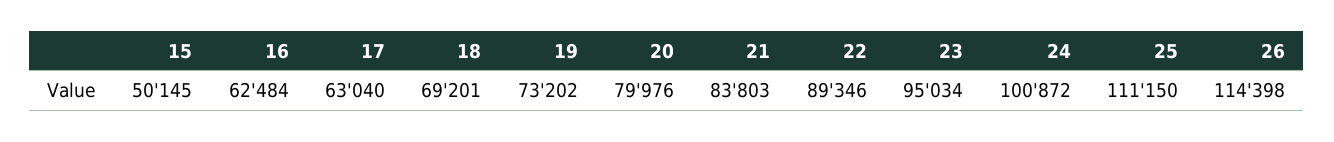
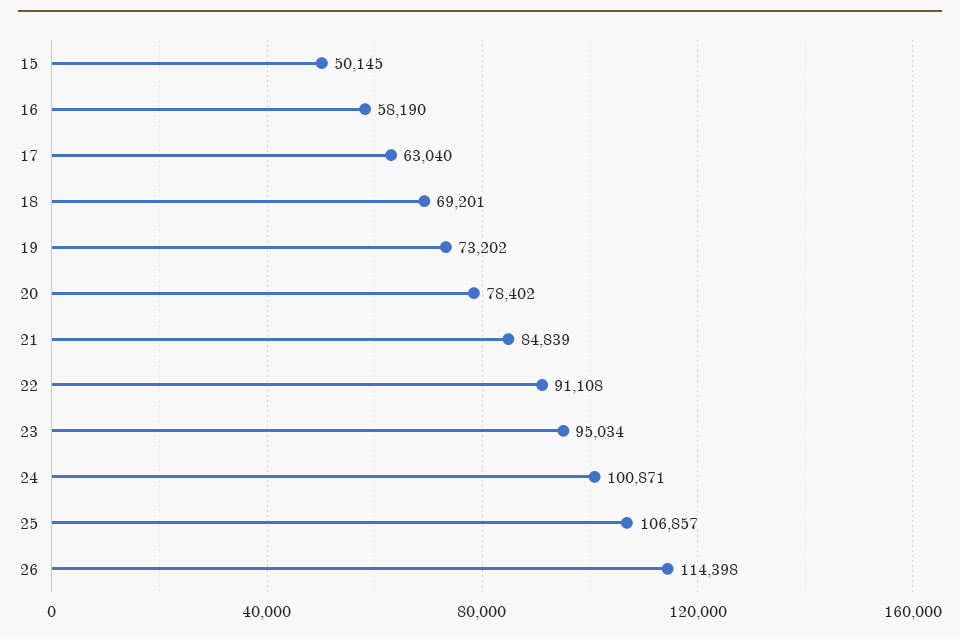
16: 62484 -> 58190
20: 79976 -> 78402
21: 83803 -> 84839
22: 89346 -> 91108
24: 100872 -> 100871
25: 111150 -> 106857

